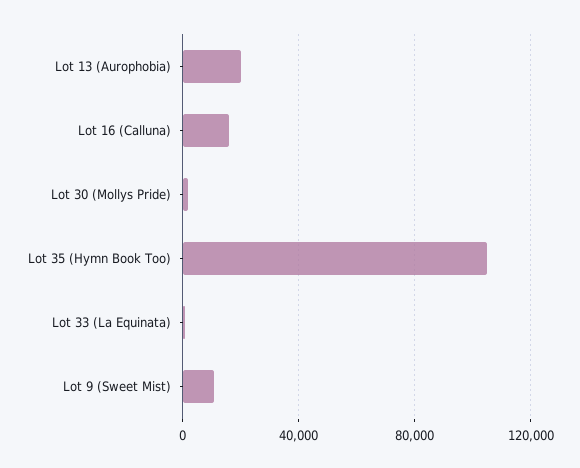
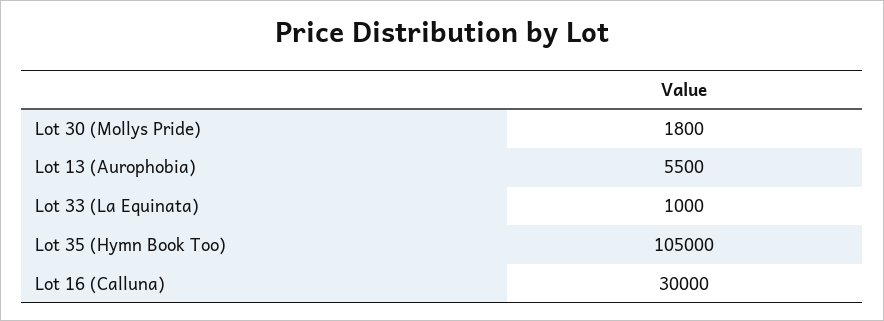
Lot 13 (Aurophobia): 20000 -> 5500
Lot 16 (Calluna): 15000 -> 30000
Lot 9 (Sweet Mist): 10000 -> none

